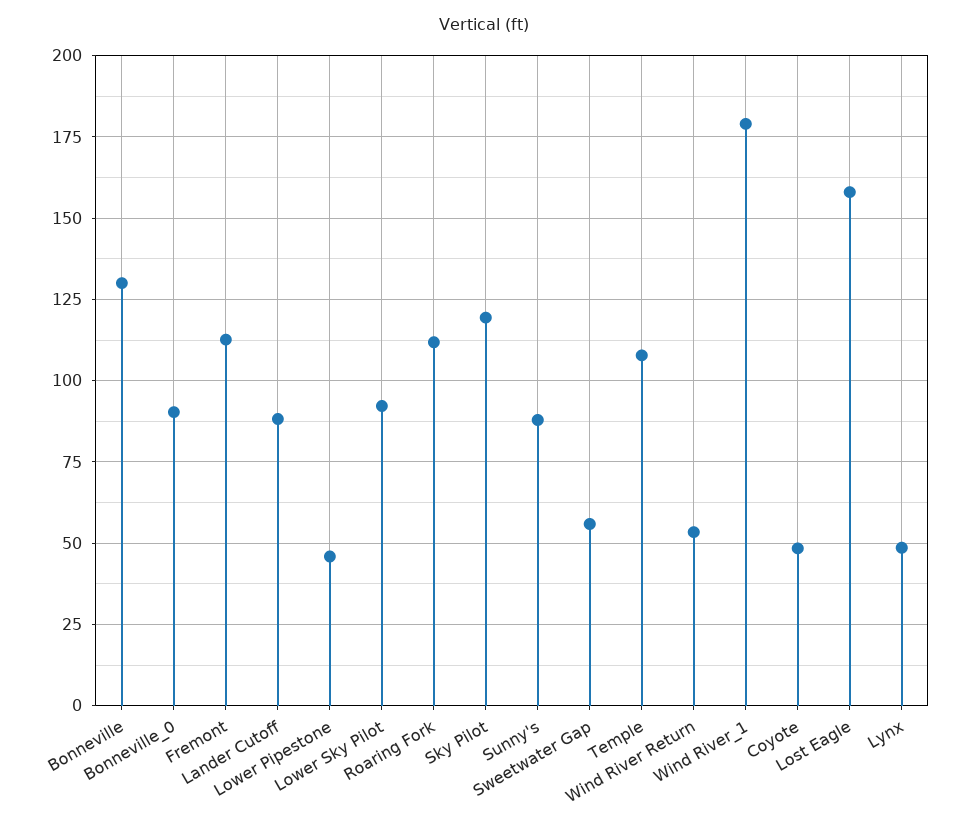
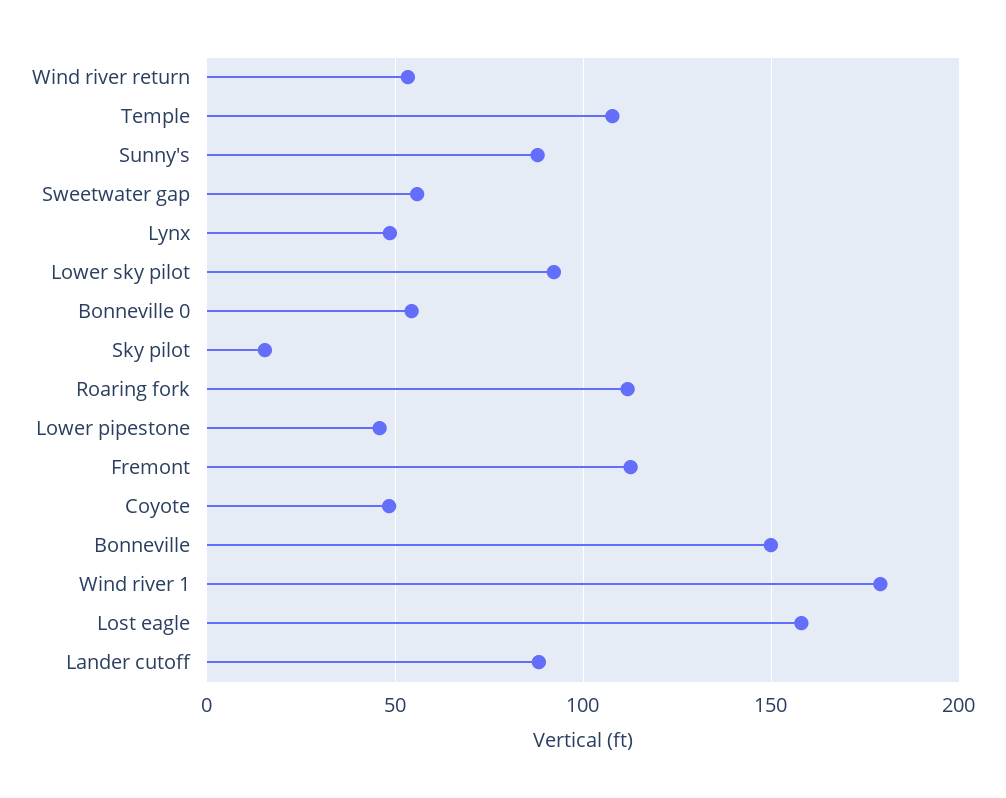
Bonneville: 130 -> 150
Bonneville_0: 90 -> 55
Sky Pilot: 120 -> 15

